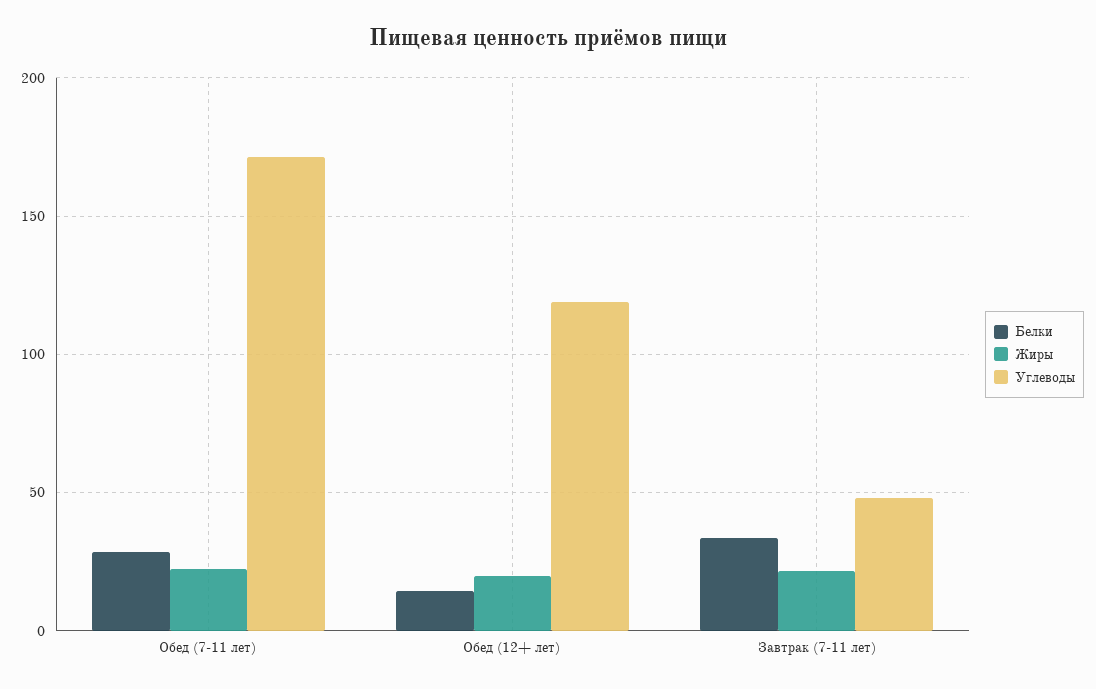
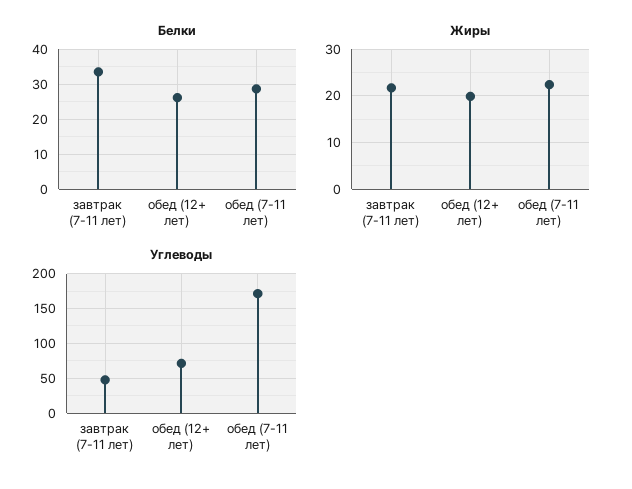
Белки, Обед (12+ лет): 15 -> 26
Углеводы, Обед (12+ лет): 120 -> 70

